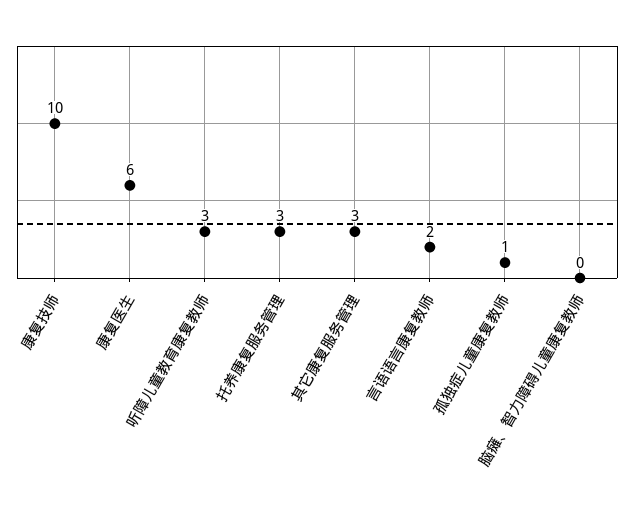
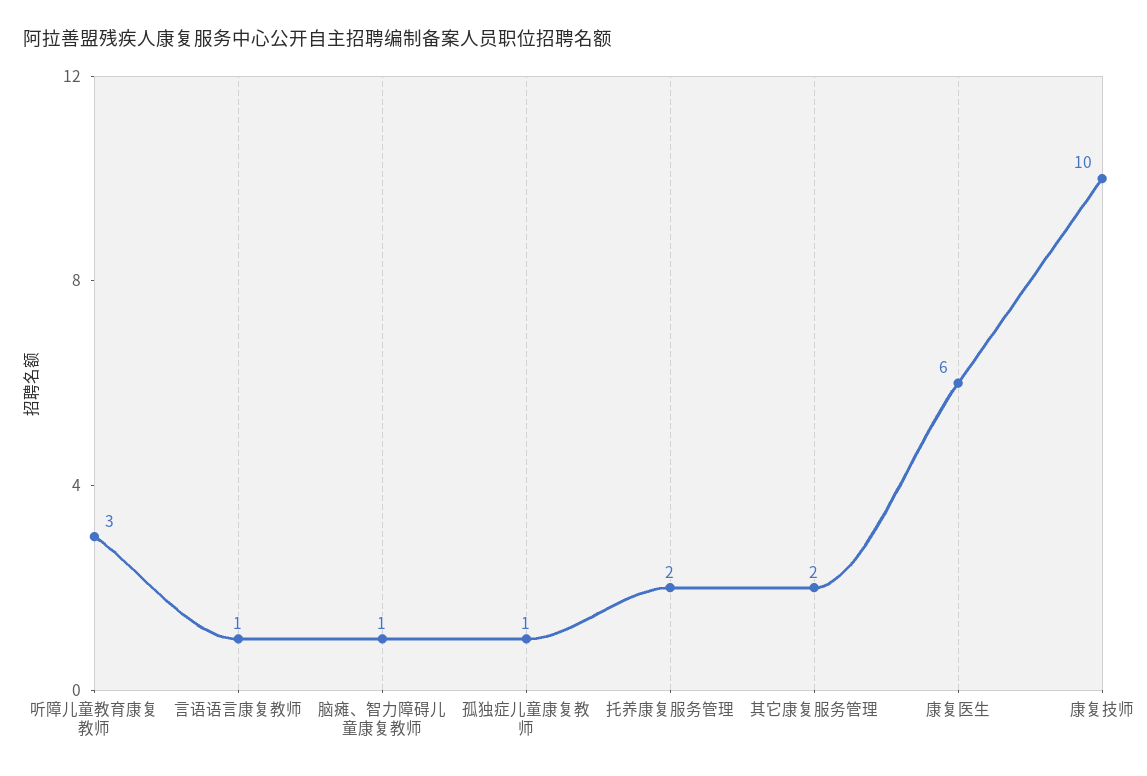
托养康复服务管理: 3 -> 2
其它康复服务管理: 3 -> 2
言语语言康复教师: 2 -> 1
脑瘫、智力障碍儿童康复教师: 0 -> 1

